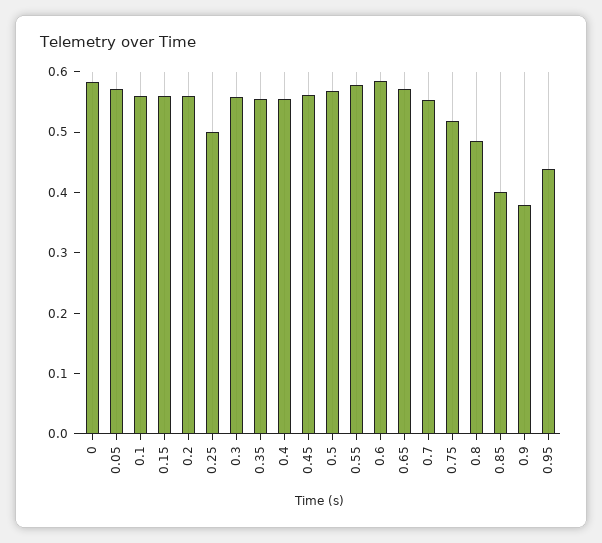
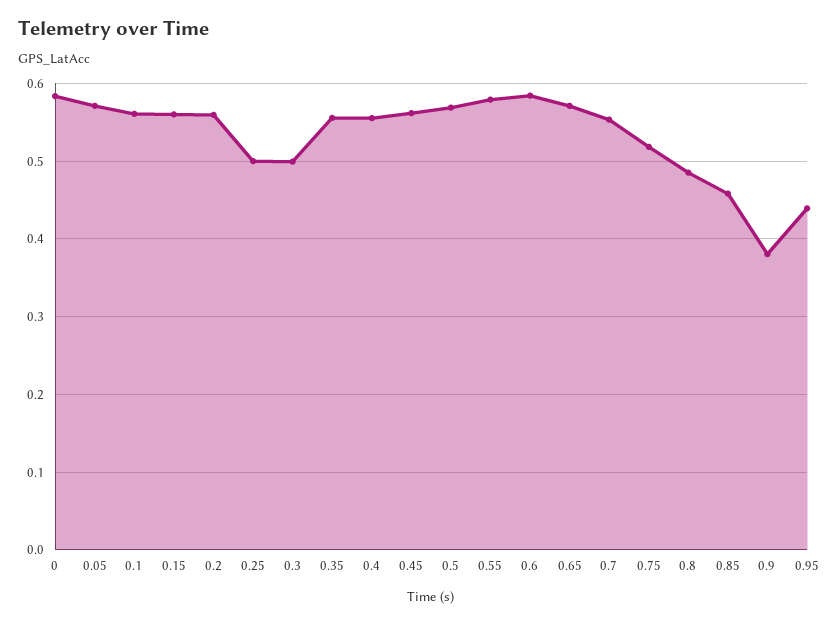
0.3: 0.56 -> 0.5
0.85: 0.4 -> 0.46

